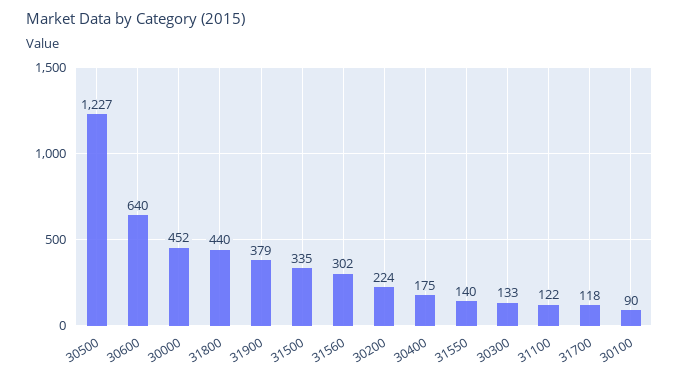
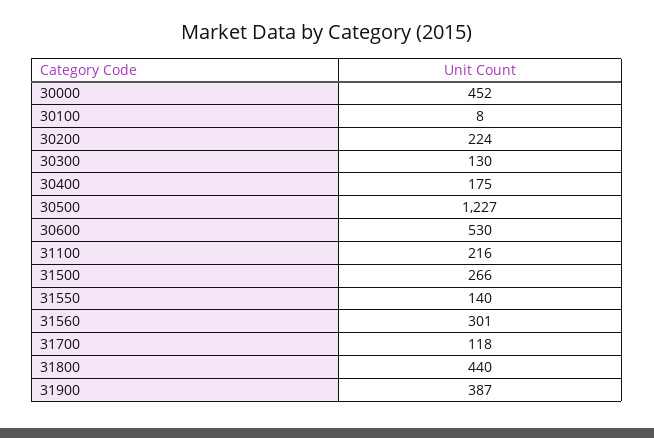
30600: 640 -> 530
31900: 379 -> 387
31500: 335 -> 266
31560: 302 -> 301
30300: 133 -> 130
31100: 122 -> 216
30100: 90 -> 8

